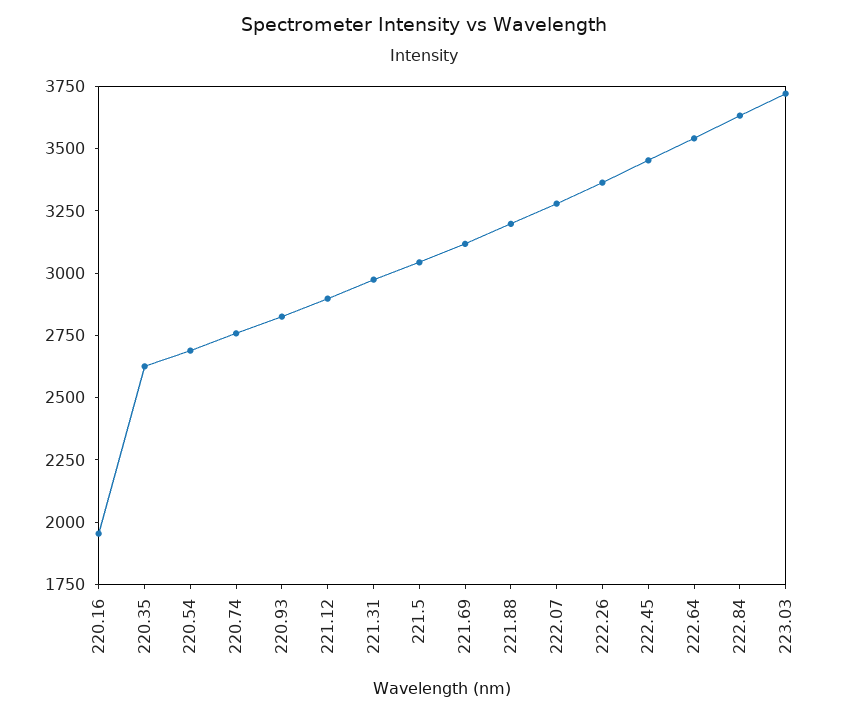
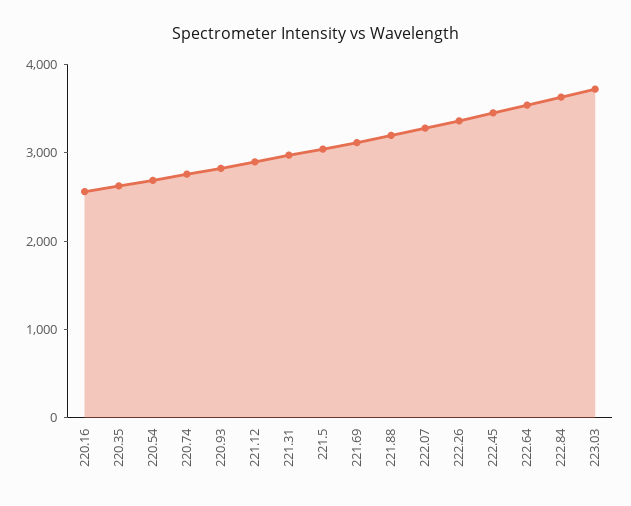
220.16: 1950 -> 2600

